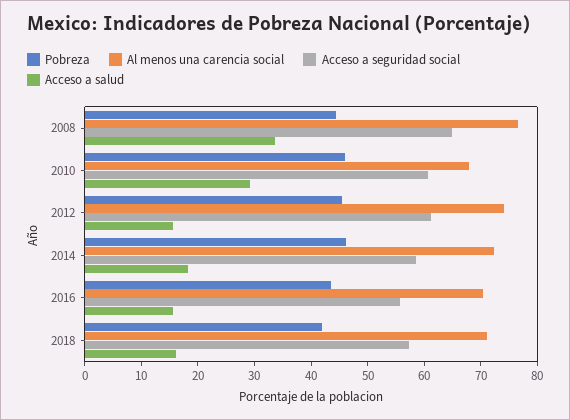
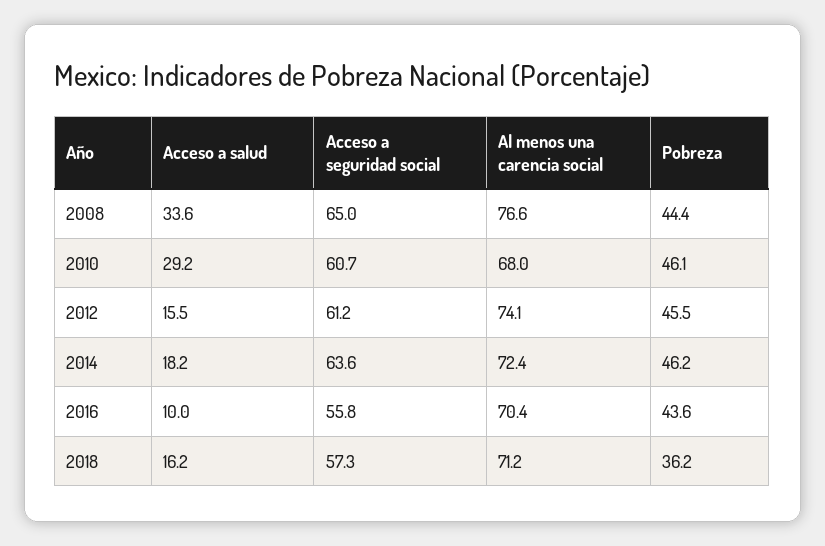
Acceso a seguridad social, 2014: 58 -> 63.6
Acceso a salud, 2016: 16 -> 10
Pobreza, 2018: 42 -> 36.2

